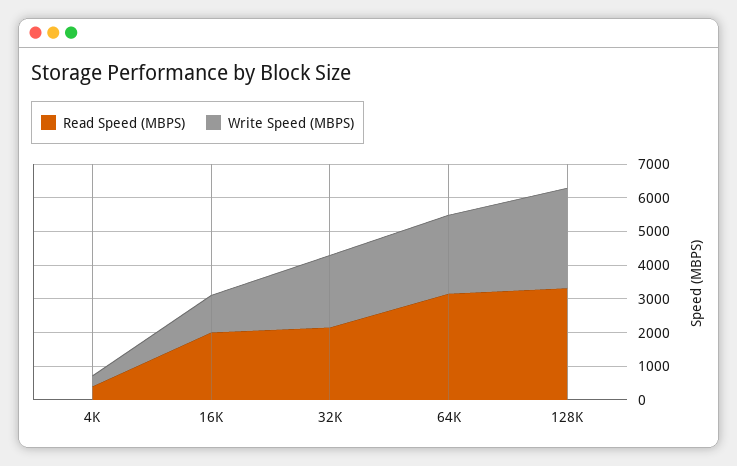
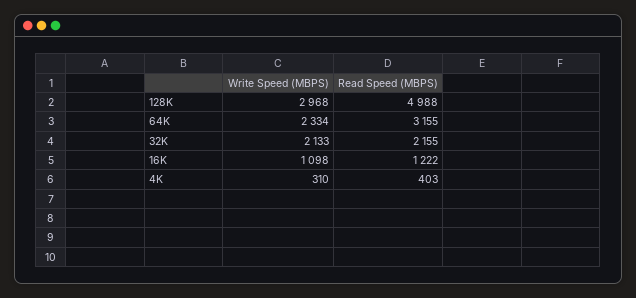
Read Speed (MBPS), 16K: 2000 -> 1222
Read Speed (MBPS), 128K: 3250 -> 4988

